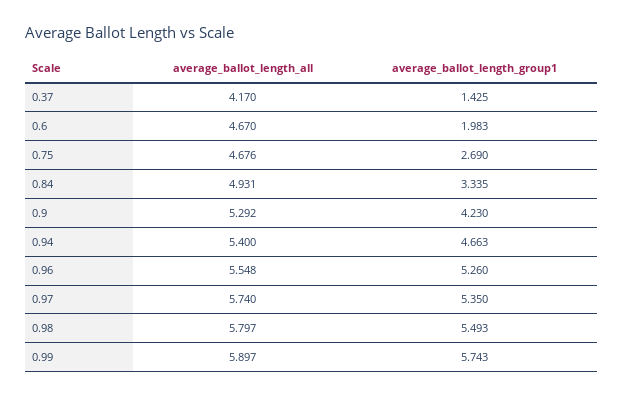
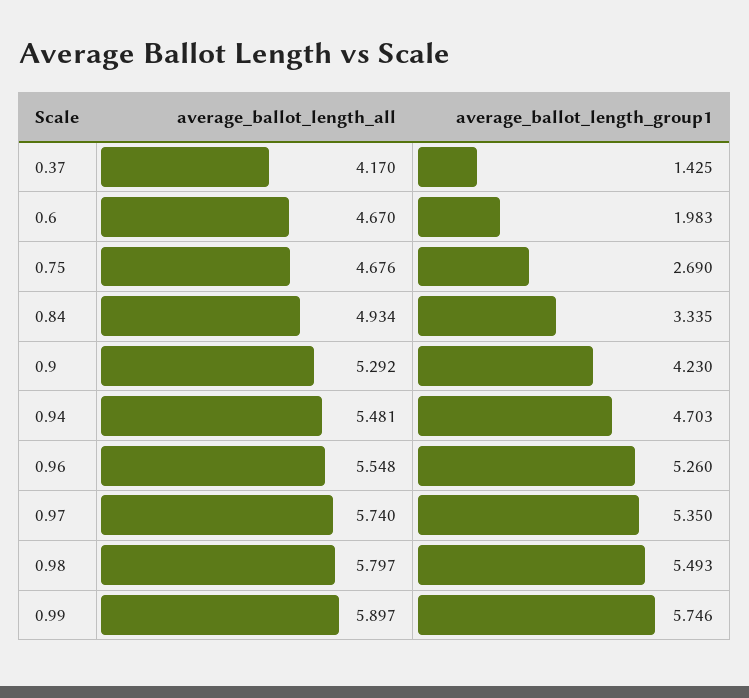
average_ballot_length_all, 0.84: 4.931 -> 4.934
average_ballot_length_all, 0.94: 5.4 -> 5.481
average_ballot_length_group1, 0.94: 4.663 -> 4.703
average_ballot_length_group1, 0.99: 5.743 -> 5.746

